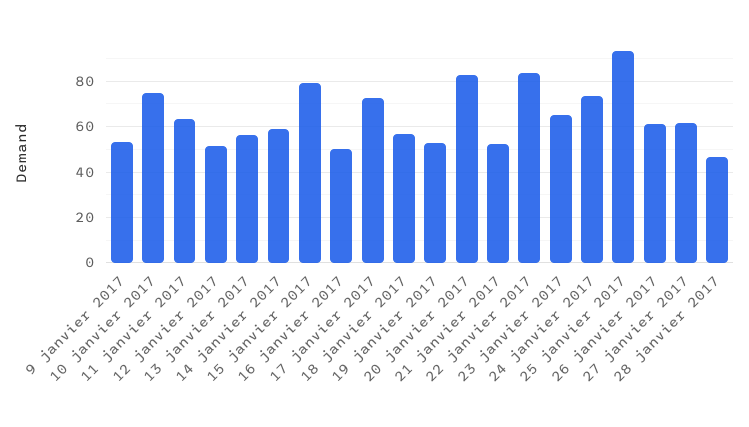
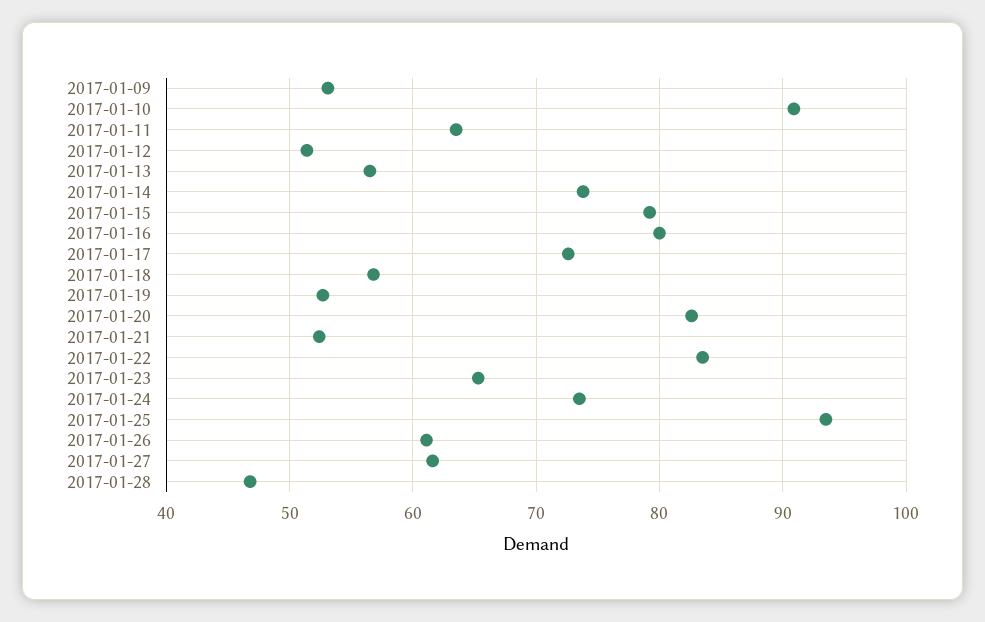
10 janvier 2017: 75 -> 91
14 janvier 2017: 60 -> 74
16 janvier 2017: 50 -> 80

